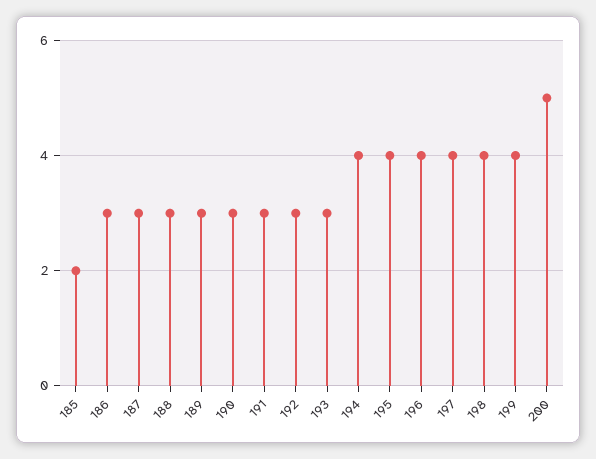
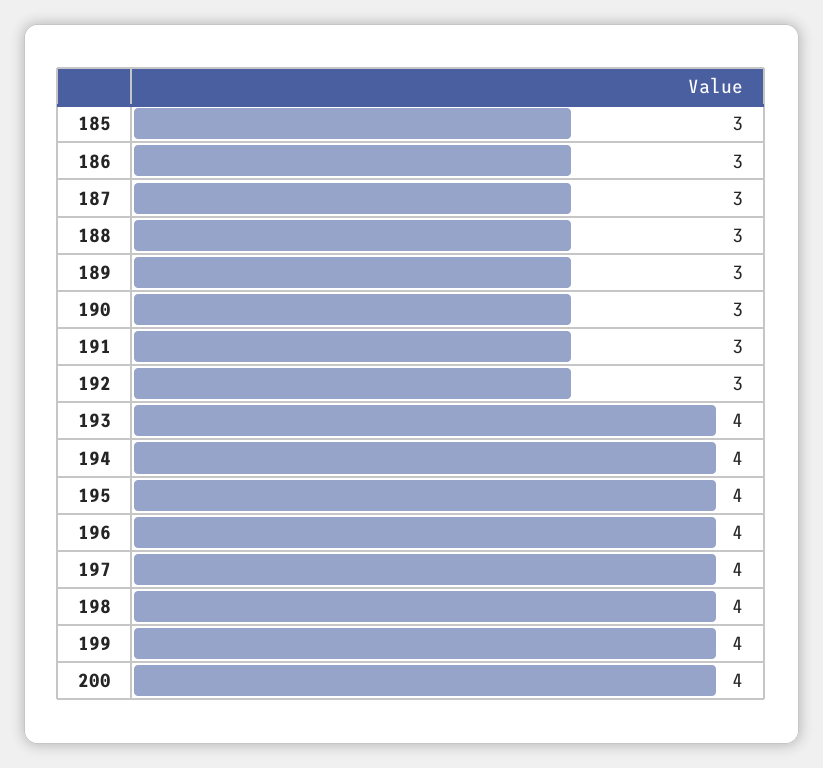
185: 2 -> 3
193: 3 -> 4
200: 5 -> 4

